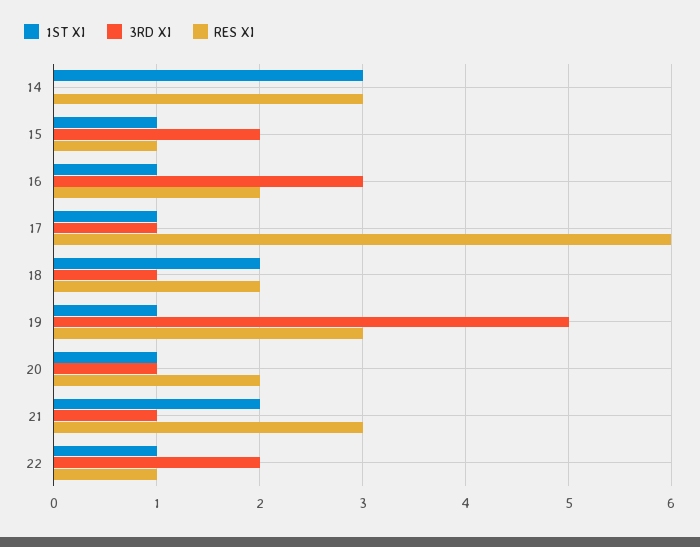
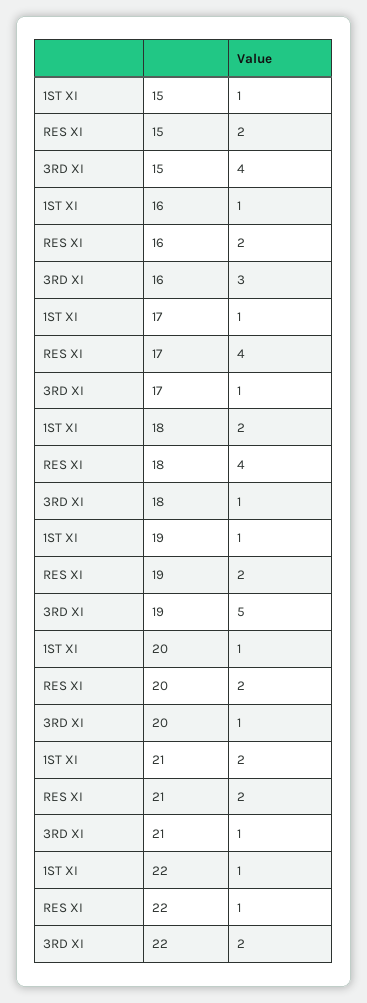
1ST XI, 14: 3 -> none
3RD XI, 14: 0 -> none
RES XI, 14: 3 -> none
3RD XI, 15: 2 -> 4
RES XI, 15: 1 -> 2
RES XI, 17: 6 -> 4
RES XI, 18: 2 -> 4
RES XI, 19: 3 -> 2
RES XI, 21: 3 -> 2

